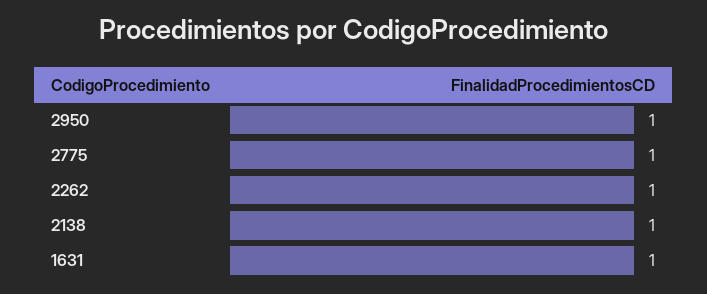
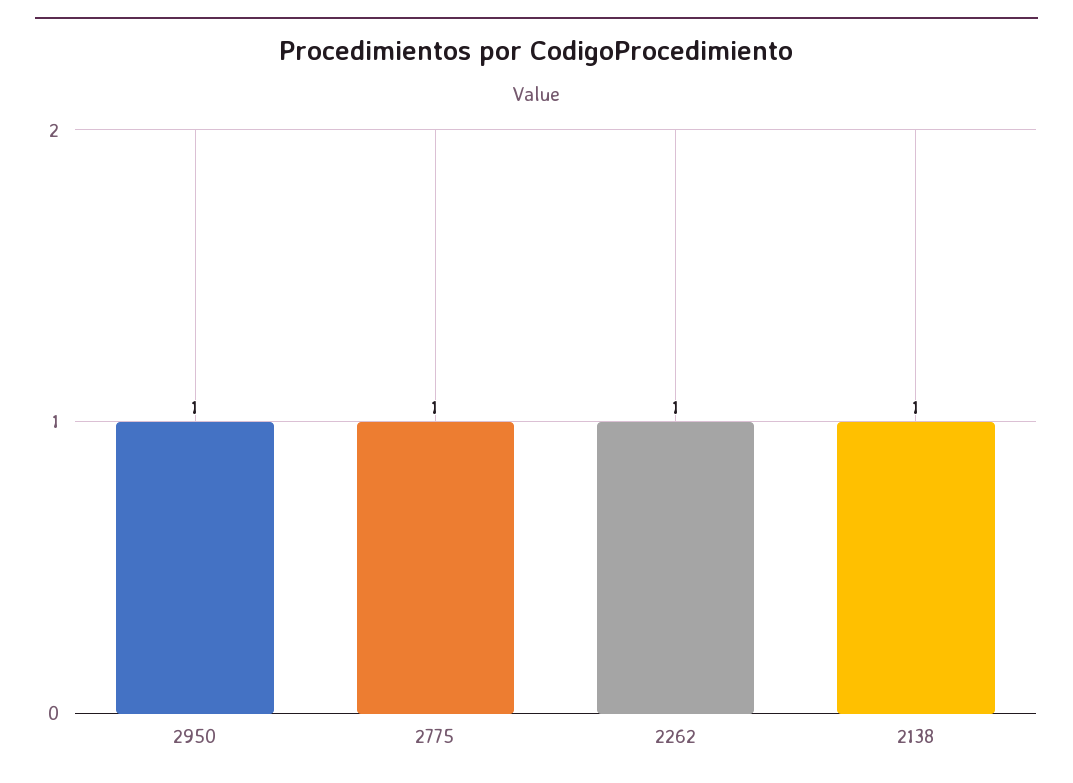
1631: 1 -> none

